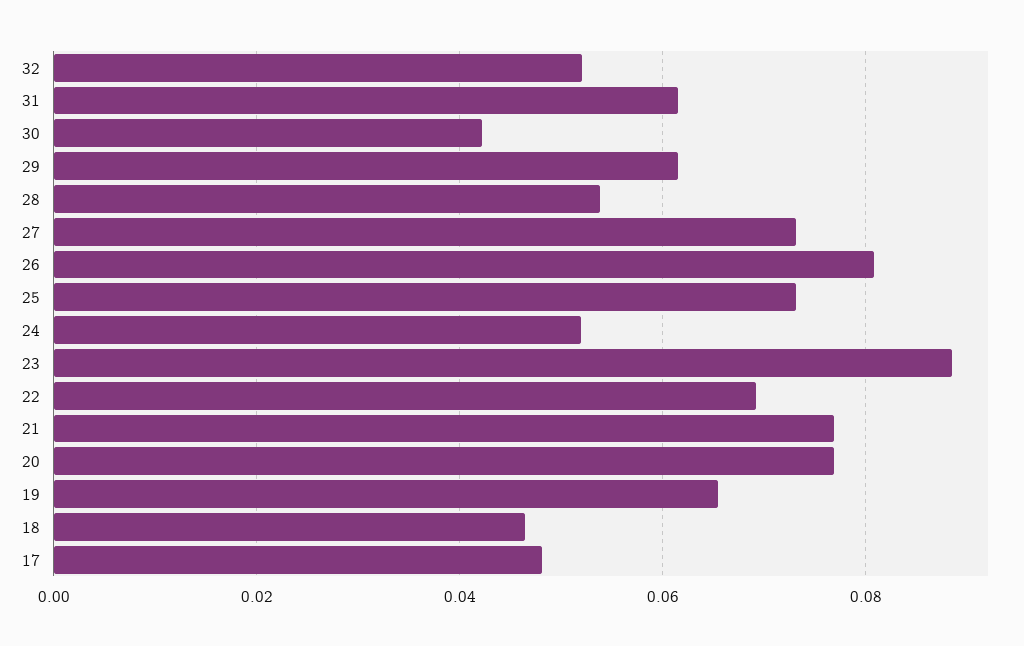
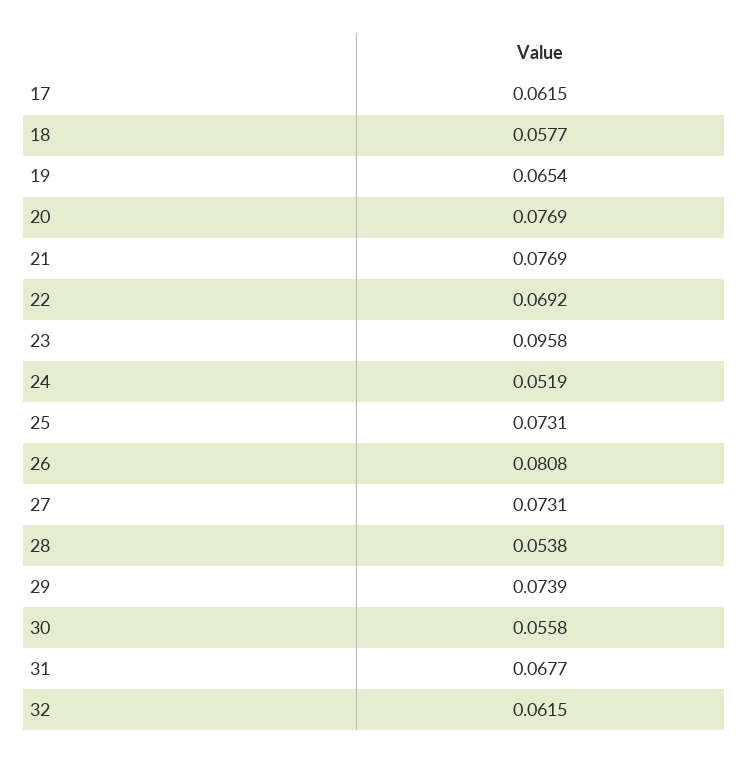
32: 0.052 -> 0.0615
31: 0.062 -> 0.0677
30: 0.042 -> 0.0558
29: 0.062 -> 0.0739
23: 0.088 -> 0.0958
18: 0.046 -> 0.0577
17: 0.048 -> 0.0615

